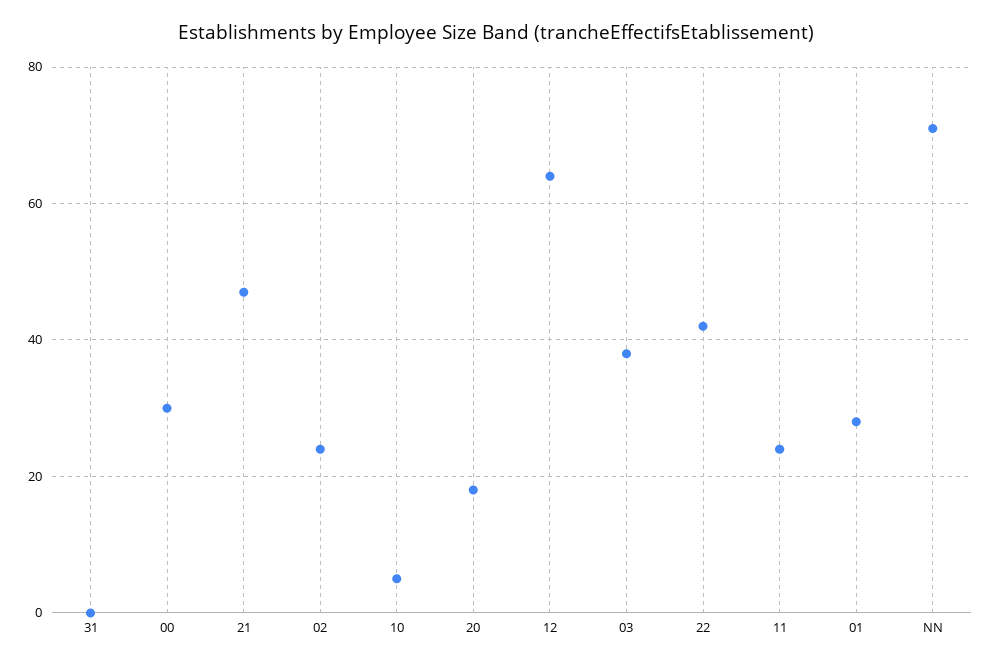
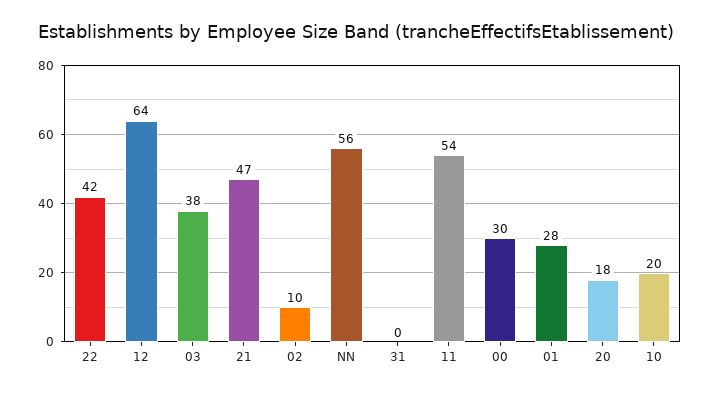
02: 25 -> 10
10: 5 -> 20
11: 25 -> 54
NN: 70 -> 56

